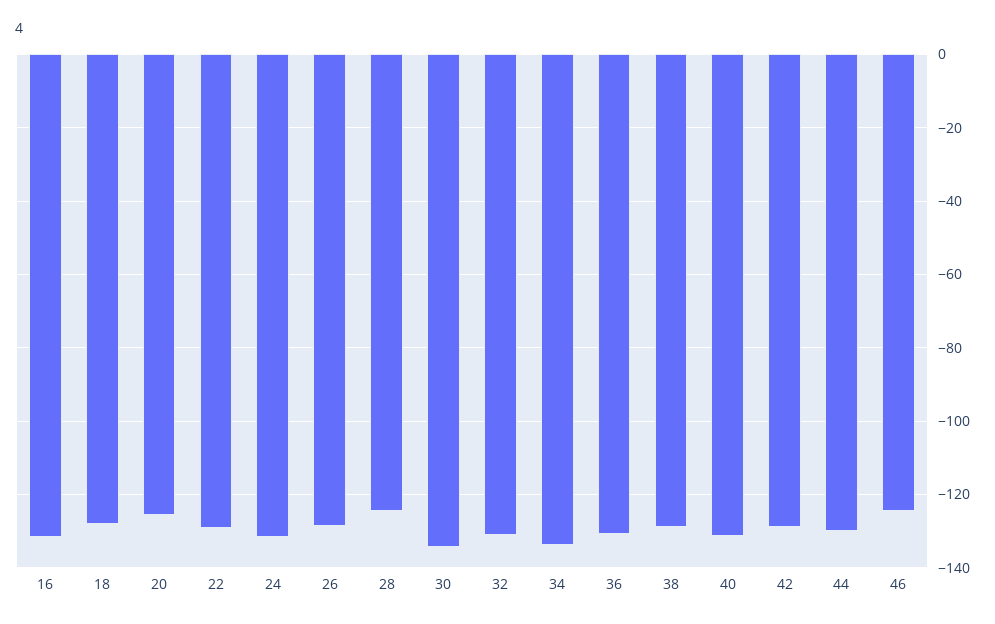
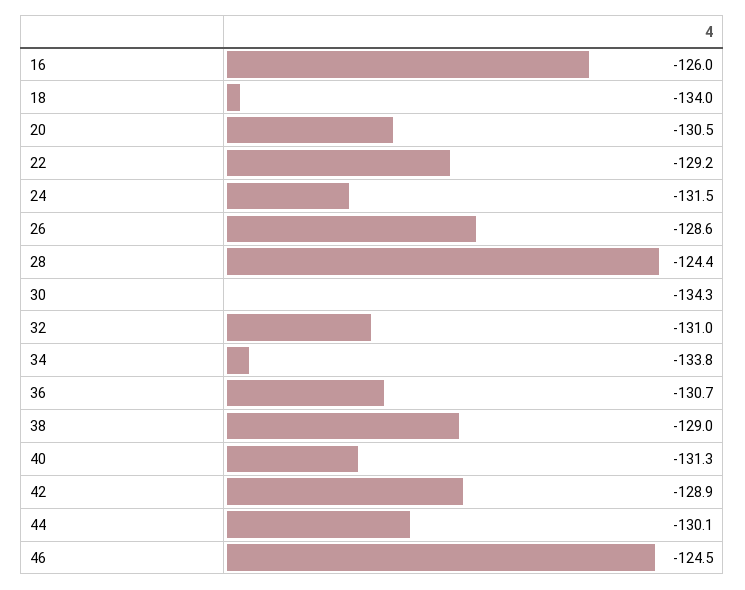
16: -132 -> -126
18: -128 -> -134
20: -126 -> -130.5

